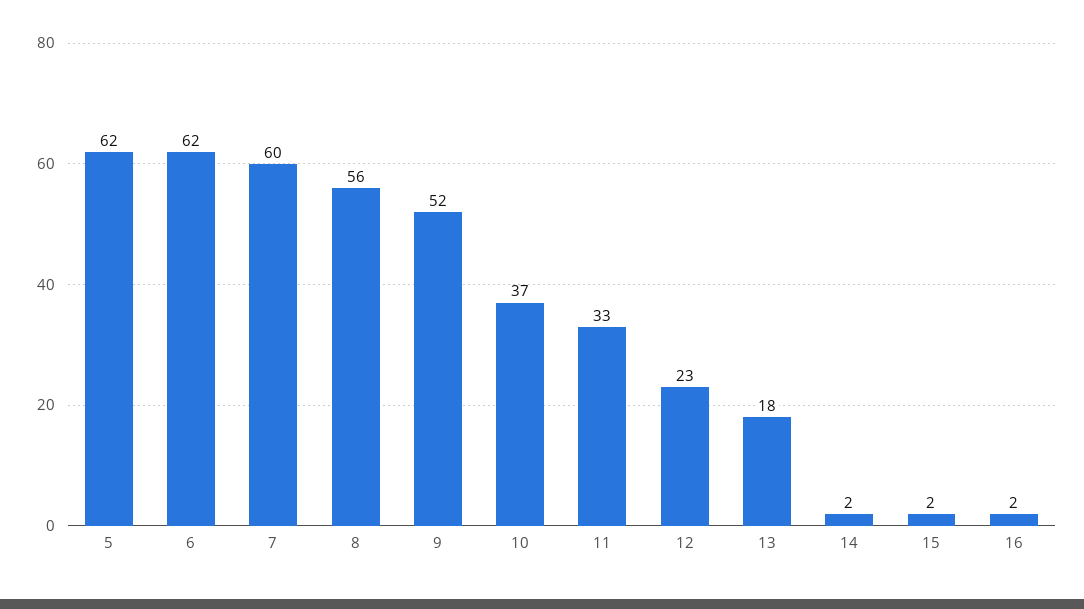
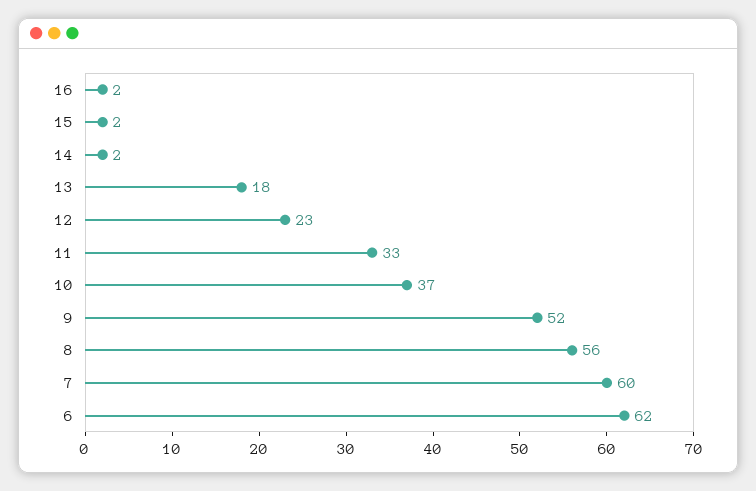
5: 62 -> none

